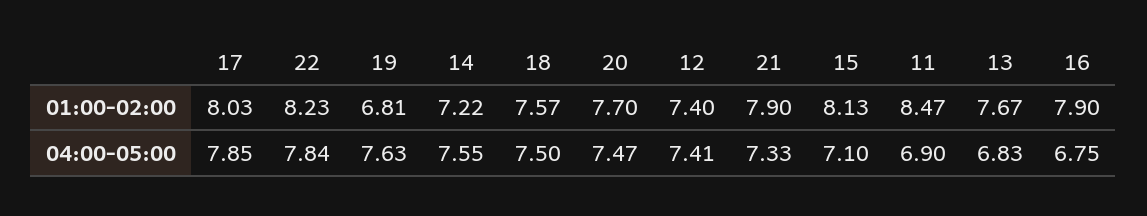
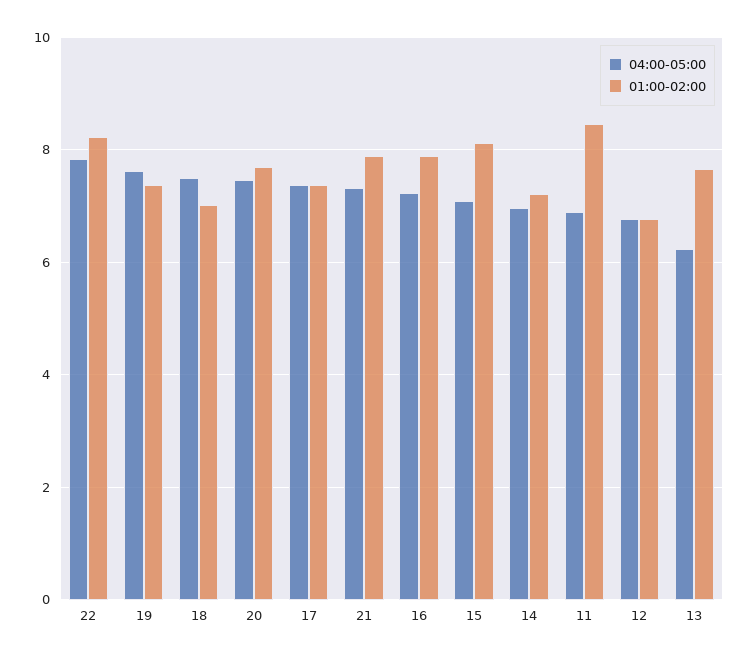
01:00-02:00, 17: 8.03 -> 7.4
01:00-02:00, 19: 6.81 -> 7.4
01:00-02:00, 18: 7.57 -> 7
01:00-02:00, 12: 7.4 -> 6.8
04:00-05:00, 17: 7.85 -> 7.4
04:00-05:00, 14: 7.55 -> 7
04:00-05:00, 12: 7.41 -> 6.8
04:00-05:00, 13: 6.83 -> 6.2
04:00-05:00, 16: 6.75 -> 7.2

